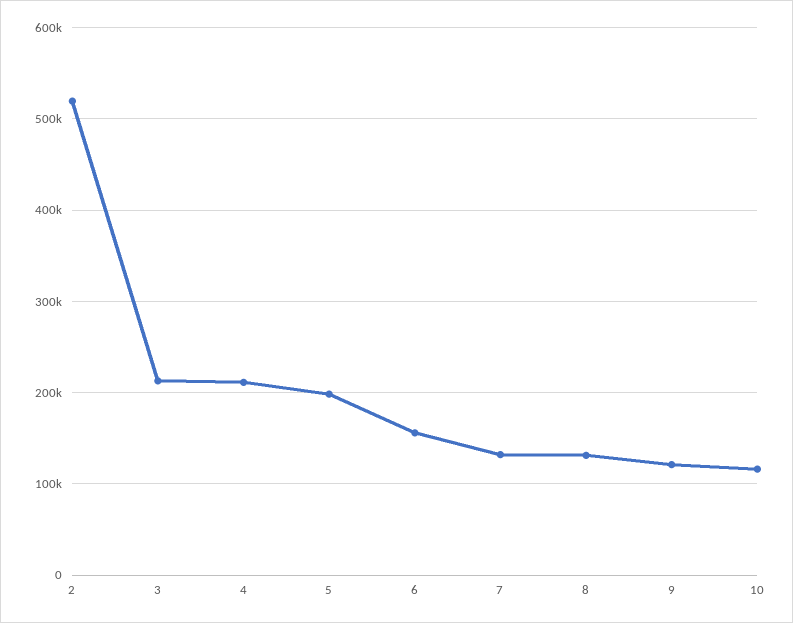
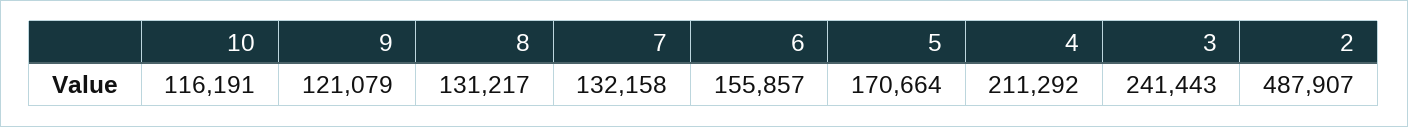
2: 520000 -> 487907
3: 210000 -> 241443
5: 200000 -> 170664

